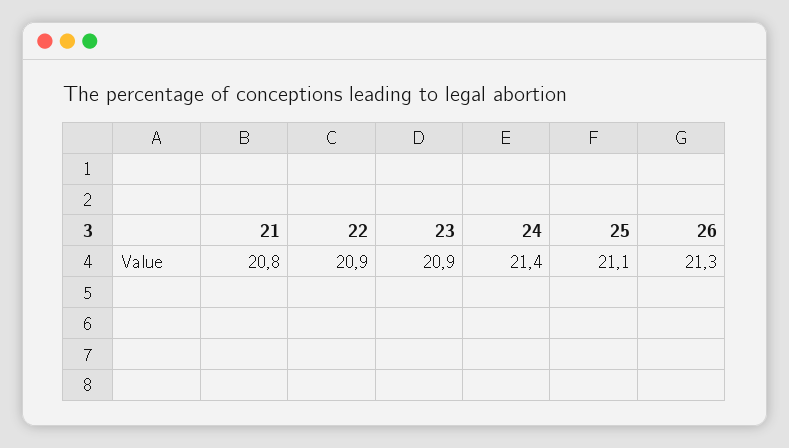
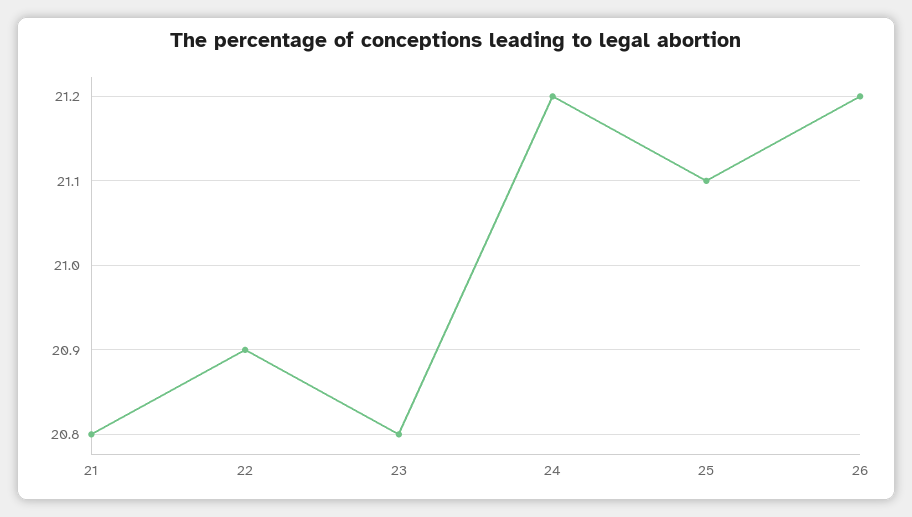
23: 20.9 -> 20.8
24: 21.4 -> 21.2
26: 21.3 -> 21.2

